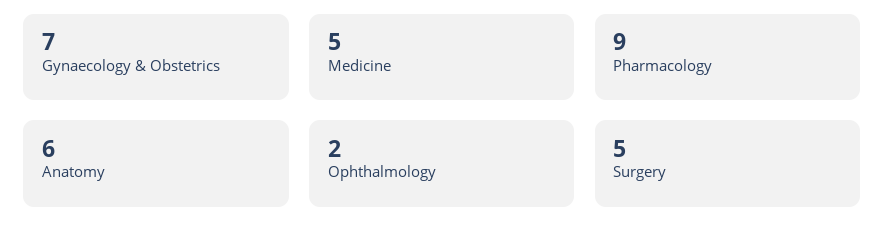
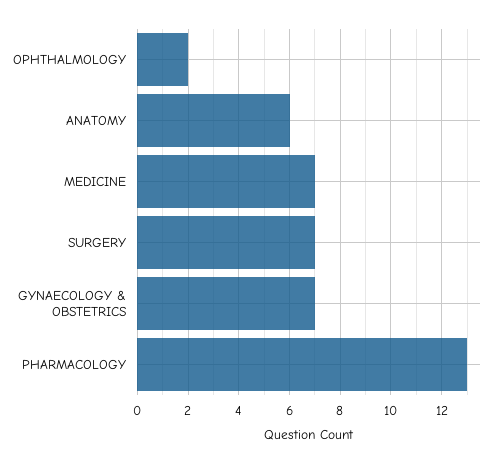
Medicine: 5 -> 7
Pharmacology: 9 -> 13
Surgery: 5 -> 7

